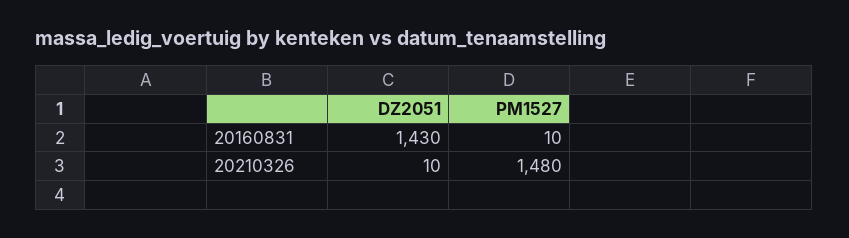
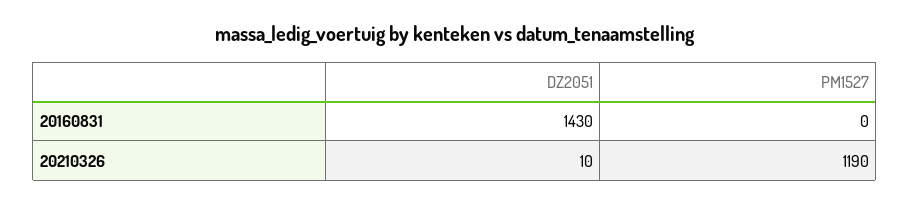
PM1527, 20160831: 10 -> 0
PM1527, 20210326: 1480 -> 1190

